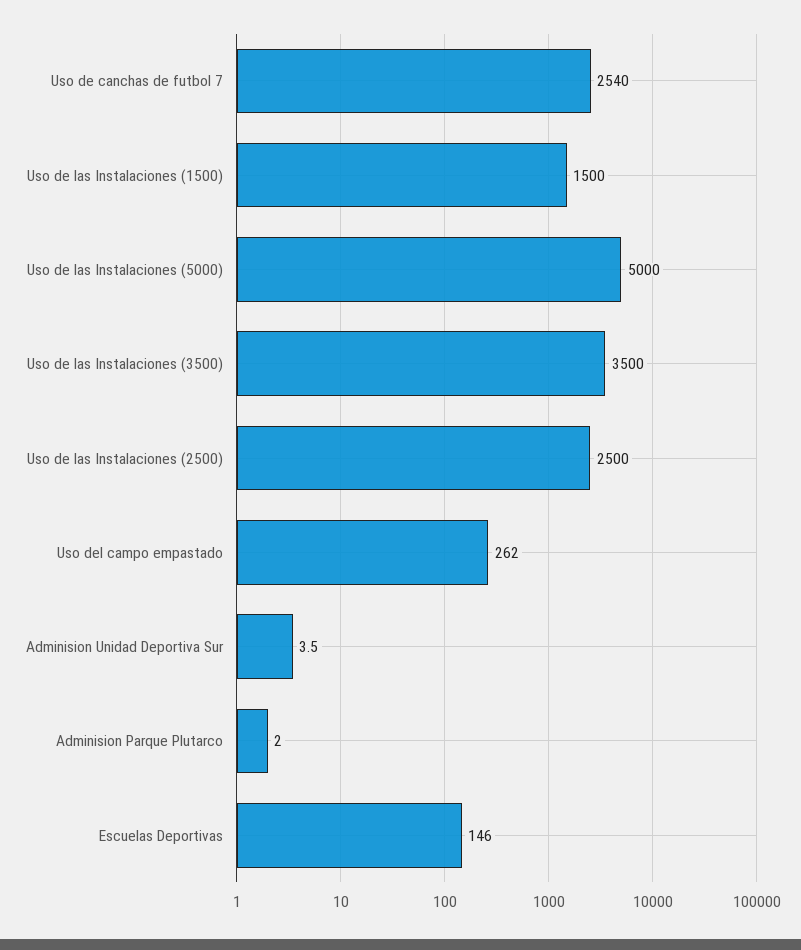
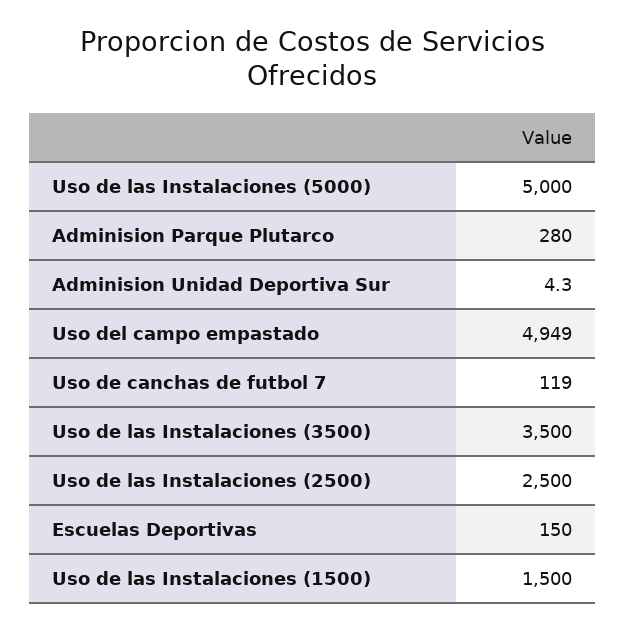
Uso de canchas de futbol 7: 2540 -> 119
Uso del campo empastado: 262 -> 4949
Adminision Unidad Deportiva Sur: 3.5 -> 4.3
Adminision Parque Plutarco: 2 -> 280
Escuelas Deportivas: 146 -> 150

